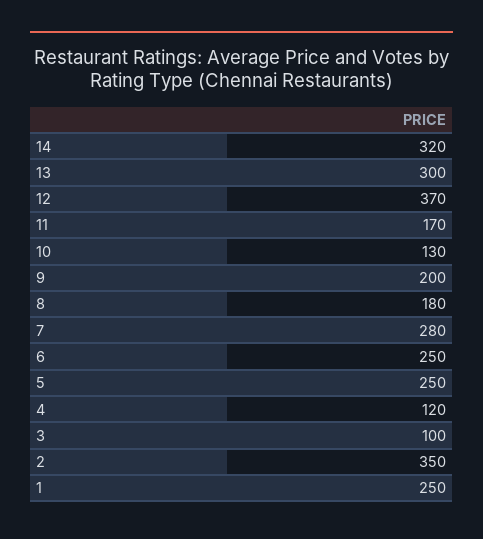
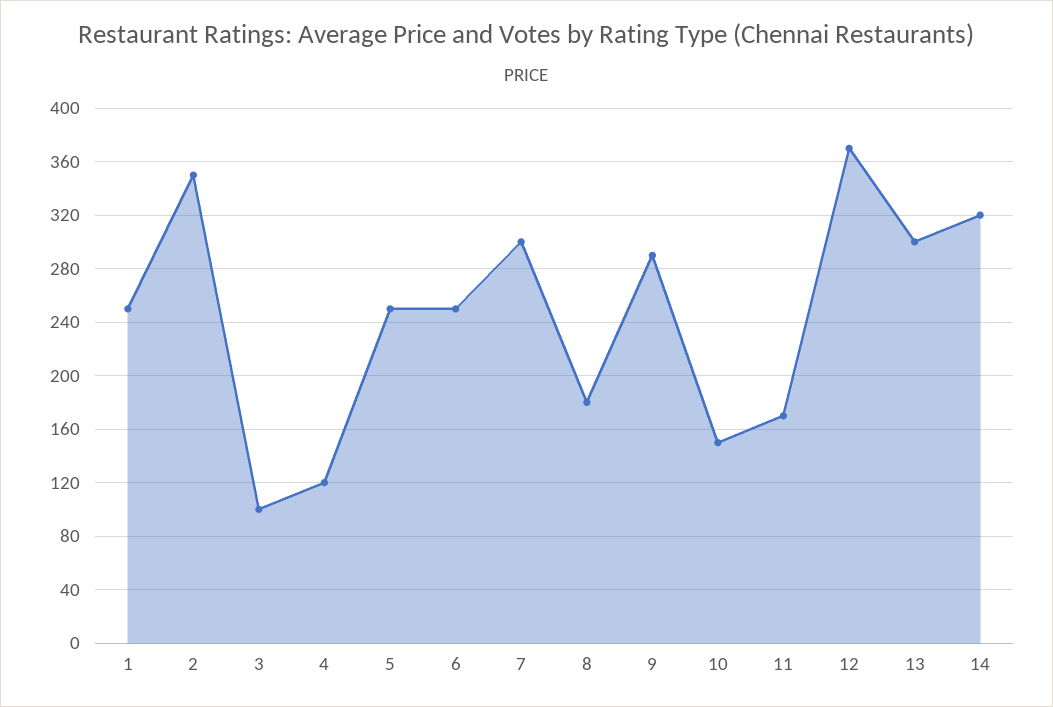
10: 130 -> 150
9: 200 -> 290
7: 280 -> 300

